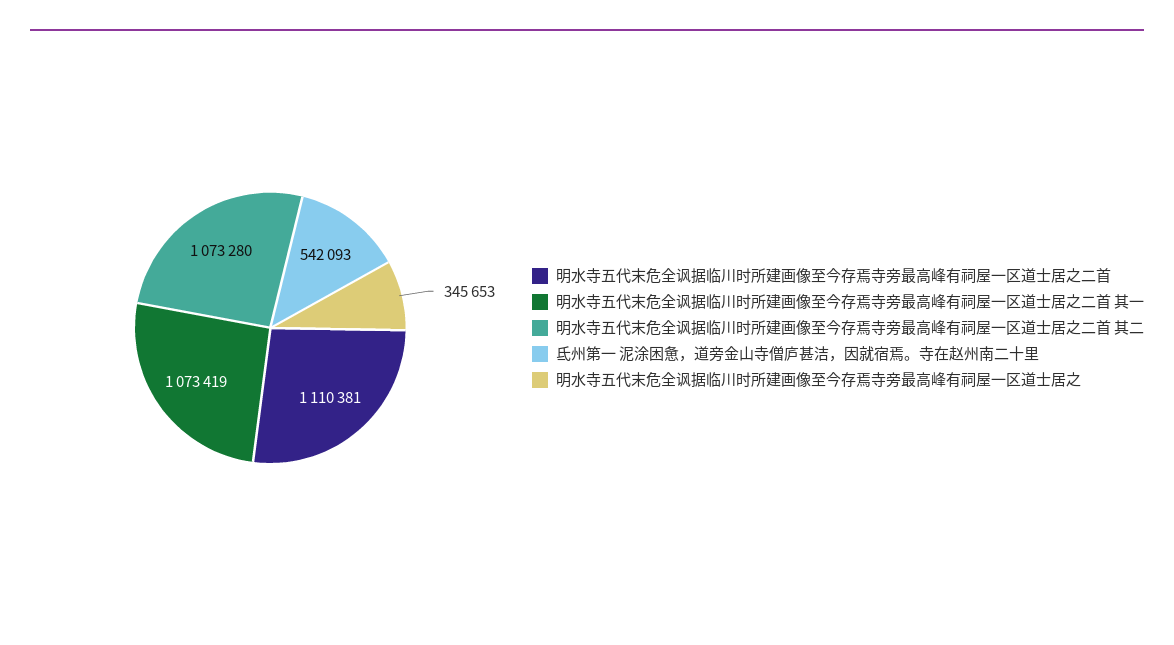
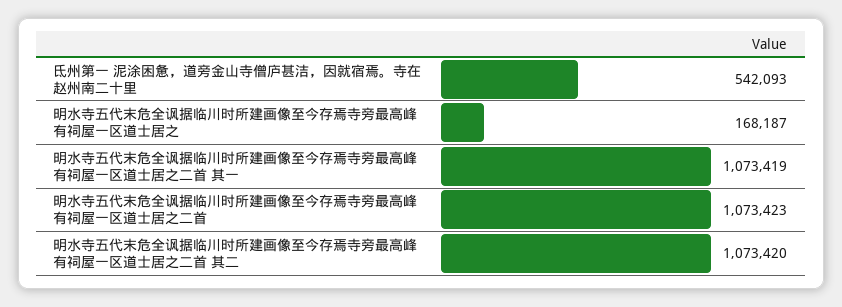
明水寺五代末危全讽据临川时所建画像至今存焉寺旁最高峰有祠屋一区道士居之二首: 1110381 -> 1073423
明水寺五代末危全讽据临川时所建画像至今存焉寺旁最高峰有祠屋一区道士居之二首 其二: 1073280 -> 1073420
明水寺五代末危全讽据临川时所建画像至今存焉寺旁最高峰有祠屋一区道士居之: 345653 -> 168187

